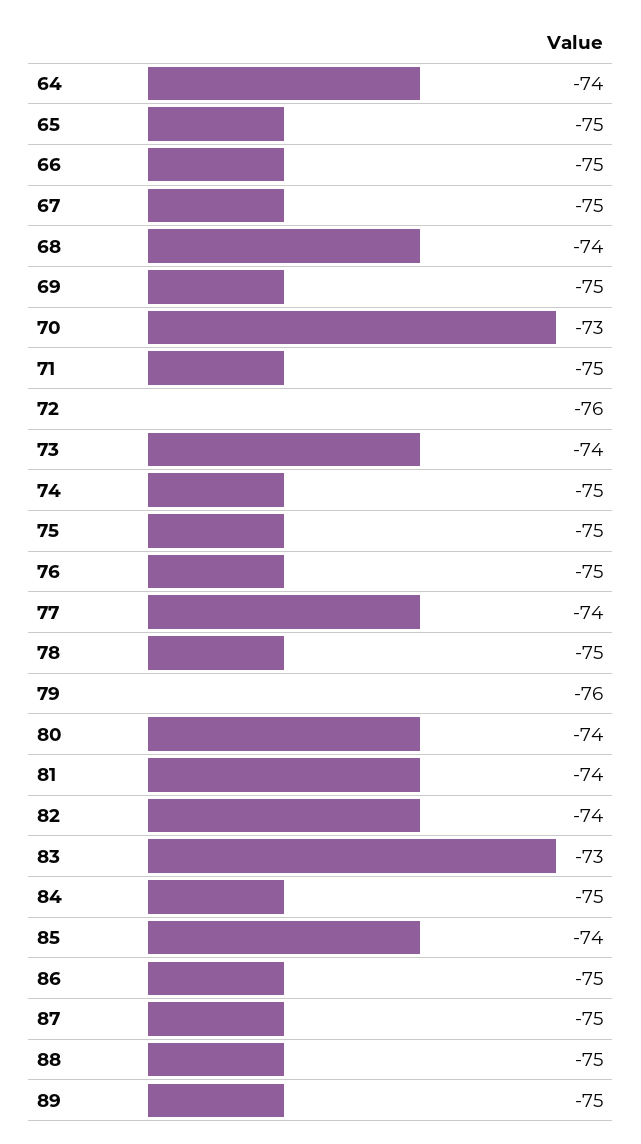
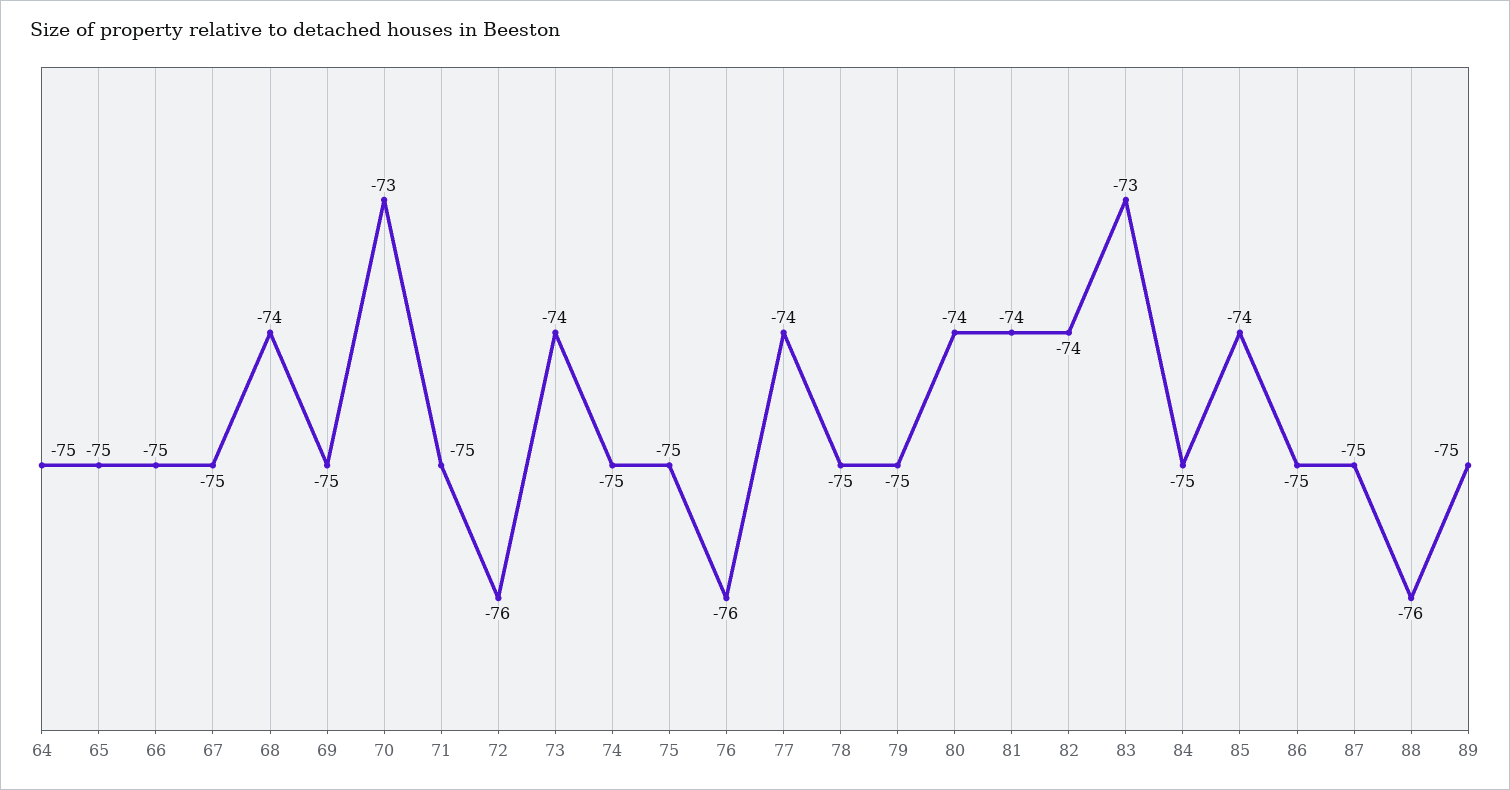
64: -74 -> -75
76: -75 -> -76
79: -76 -> -75
88: -75 -> -76

